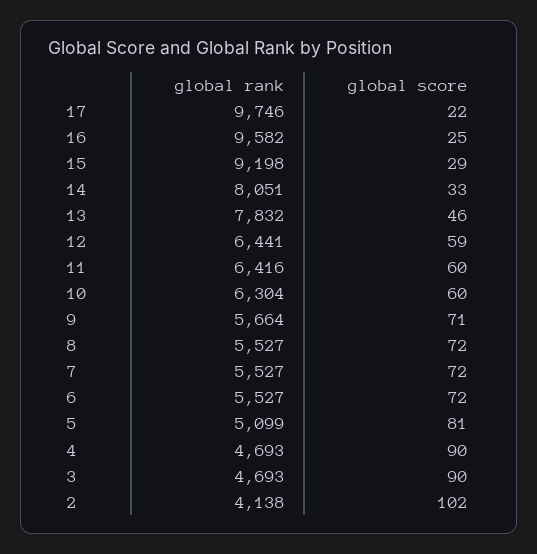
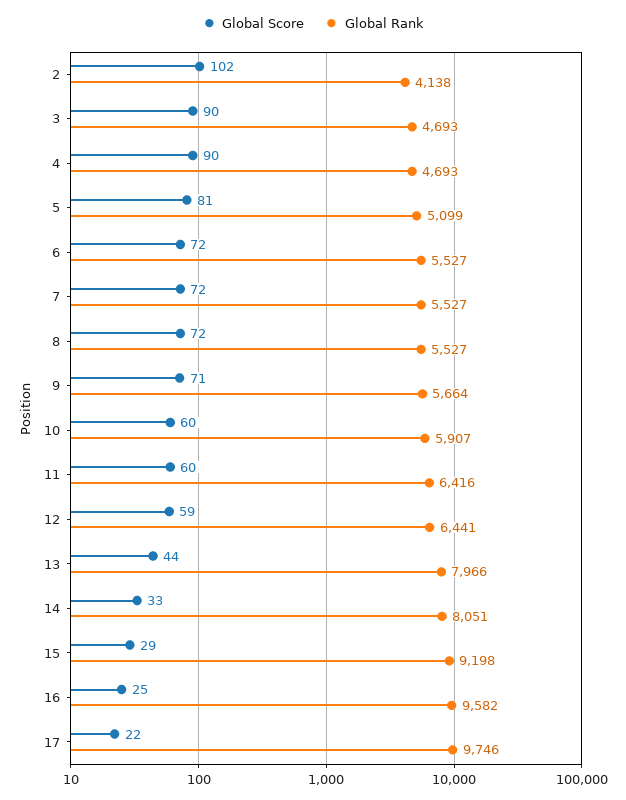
global rank, 13: 7832 -> 7966
global score, 13: 46 -> 44
global rank, 10: 6304 -> 5907

